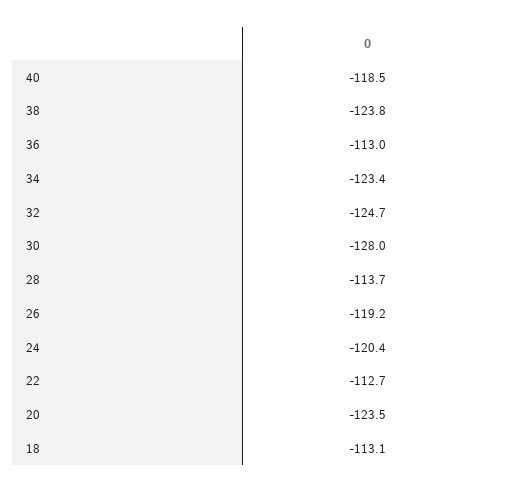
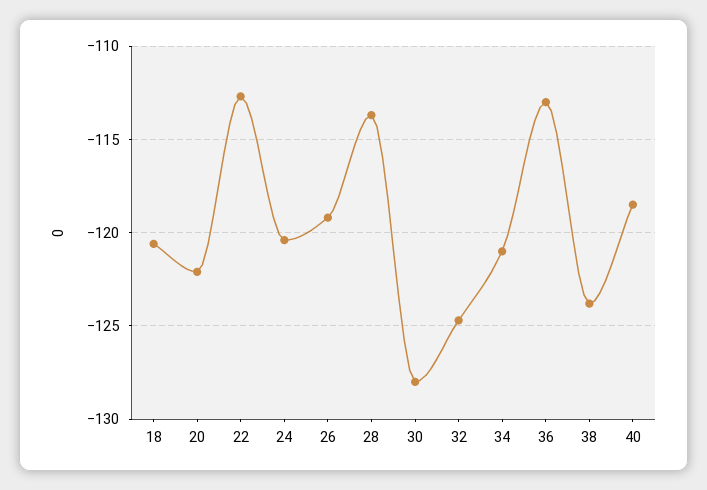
34: -123.4 -> -121
20: -123.5 -> -122
18: -113.1 -> -120.5

